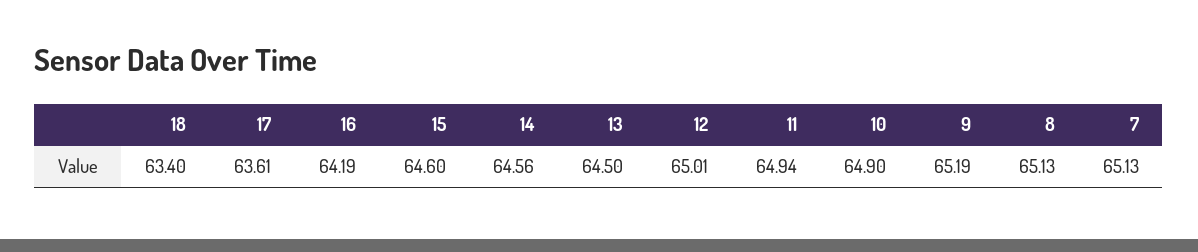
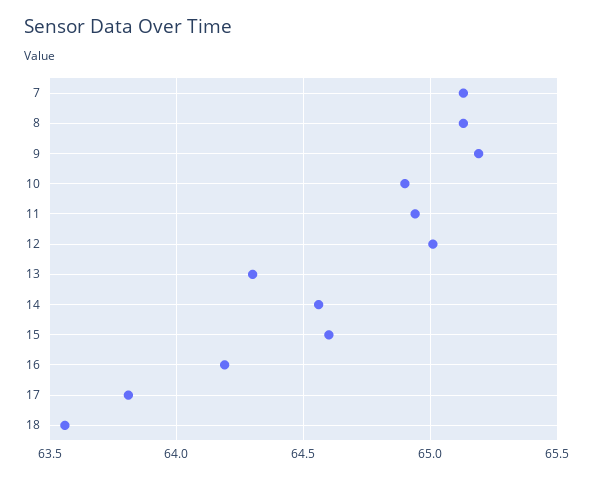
18: 63.4 -> 63.55
17: 63.61 -> 63.8
13: 64.5 -> 64.3

